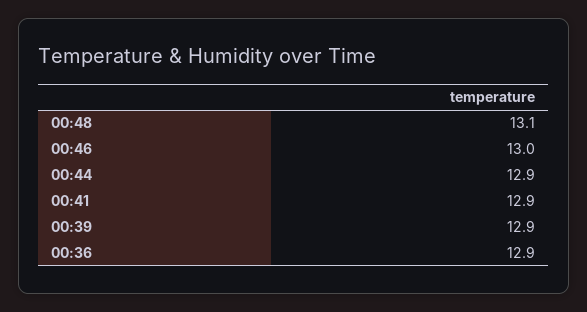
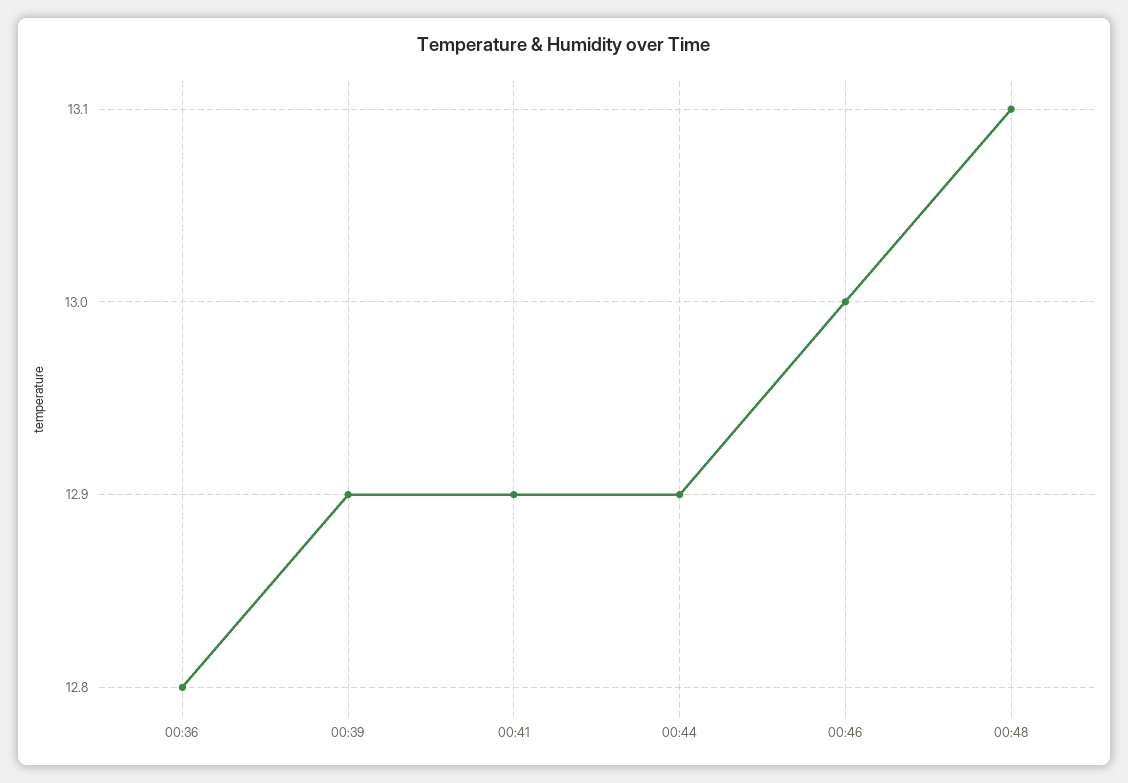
00:36: 12.9 -> 12.8

